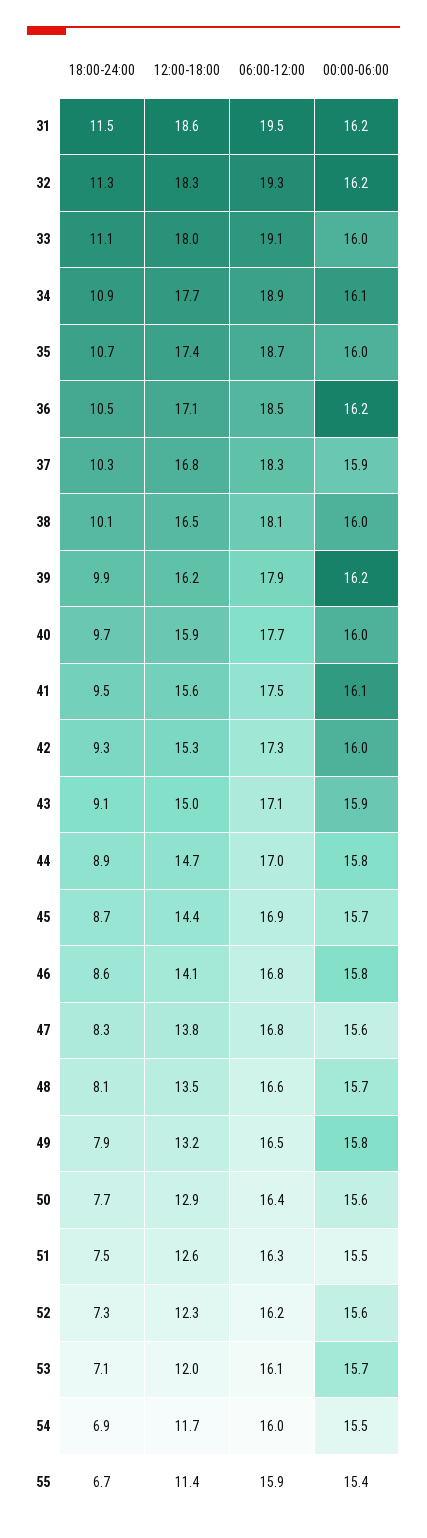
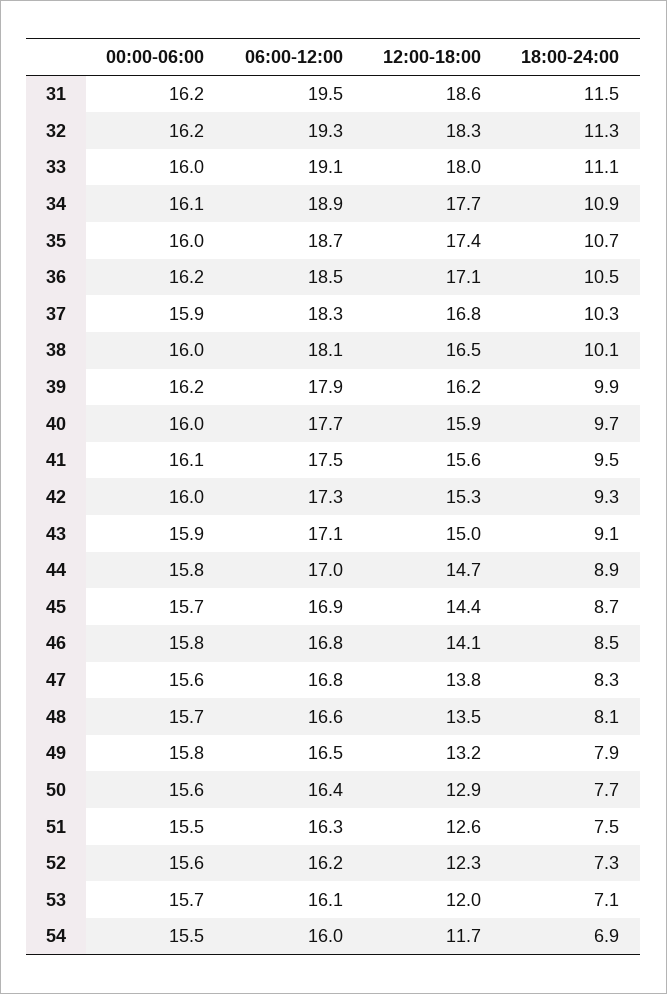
18:00-24:00, 46: 8.6 -> 8.5
18:00-24:00, 55: 6.7 -> none
12:00-18:00, 55: 11.4 -> none
06:00-12:00, 55: 15.9 -> none
00:00-06:00, 55: 15.4 -> none

